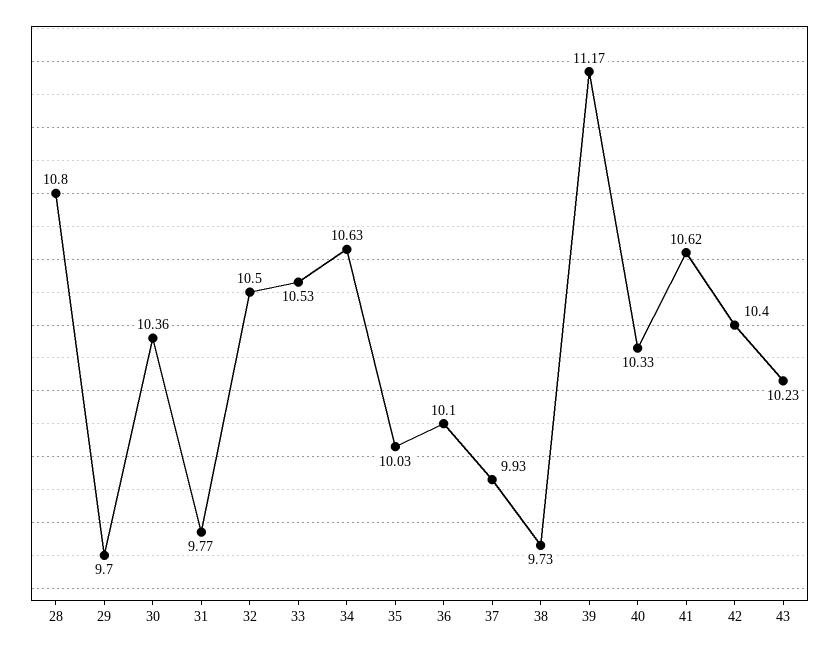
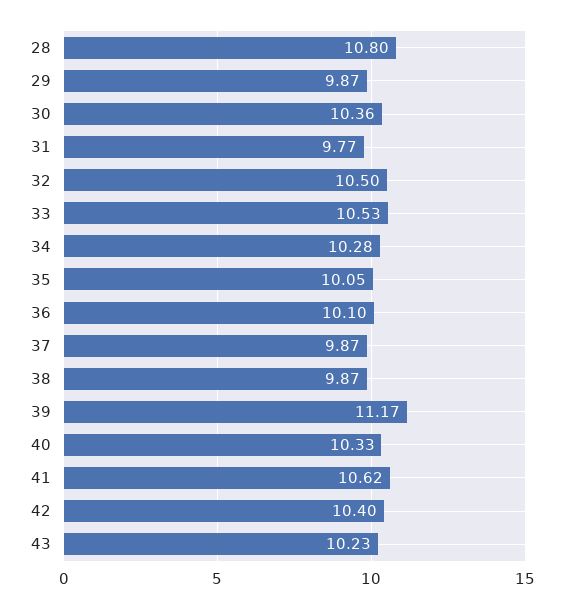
29: 9.7 -> 9.87
34: 10.63 -> 10.28
35: 10.03 -> 10.05
37: 9.93 -> 9.87
38: 9.73 -> 9.87

